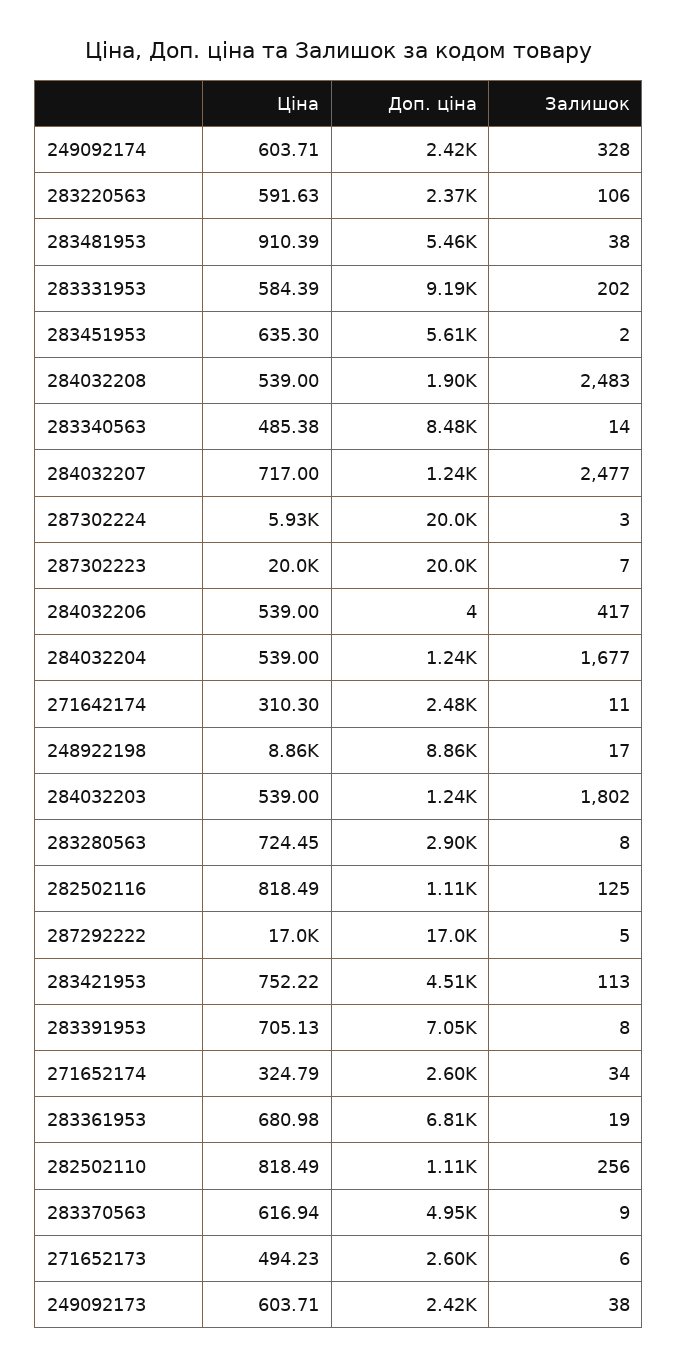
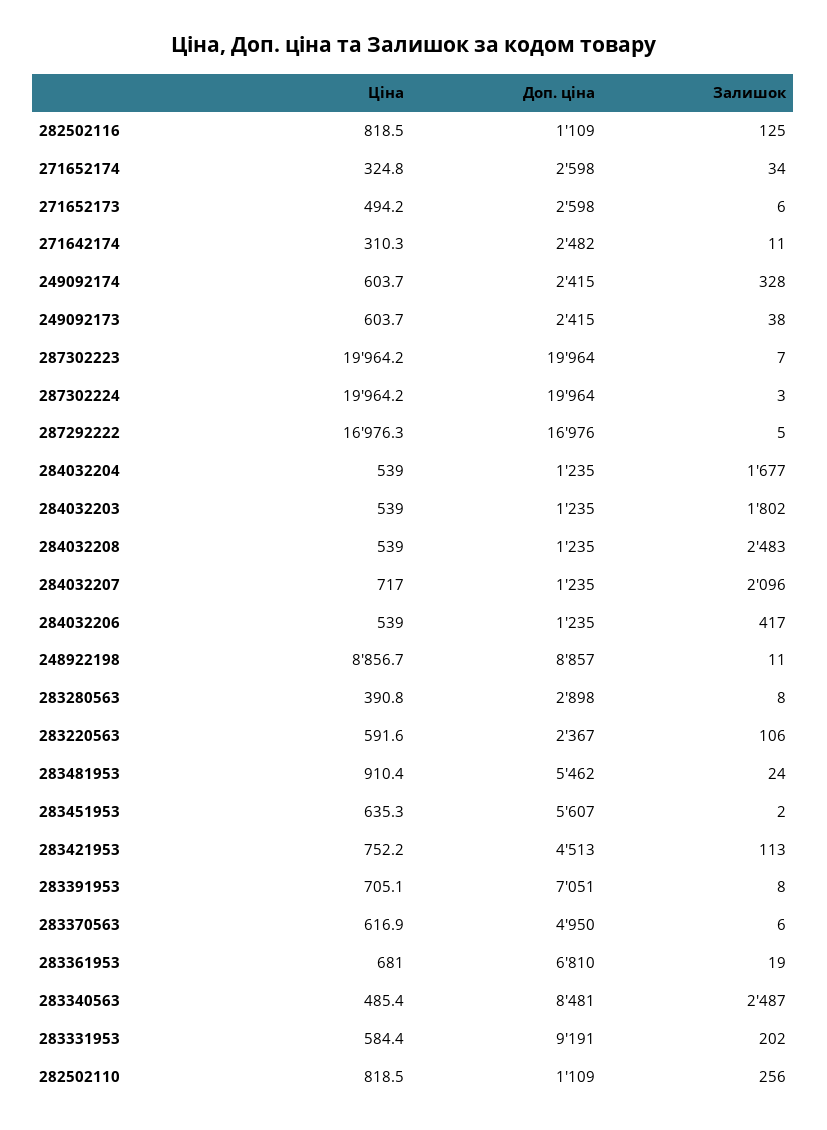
Залишок, 283481953: 38 -> 24
Доп. ціна, 284032208: 1900 -> 1235
Залишок, 283340563: 14 -> 2487
Залишок, 284032207: 2477 -> 2096
Ціна, 287302224: 5930 -> 19964.2
Доп. ціна, 284032206: 4 -> 1235
Залишок, 248922198: 17 -> 11
Ціна, 283280563: 724.45 -> 390.8
Залишок, 283370563: 9 -> 6

